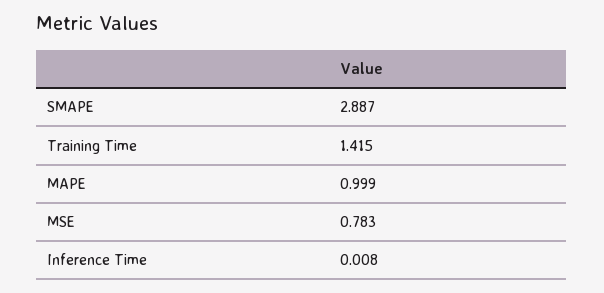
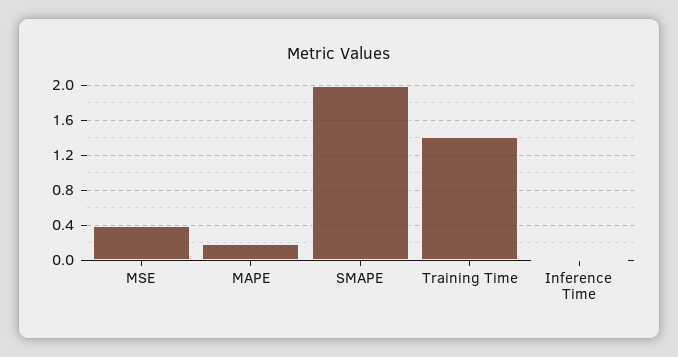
SMAPE: 2.887 -> 2
MAPE: 0.999 -> 0.2
MSE: 0.783 -> 0.4

